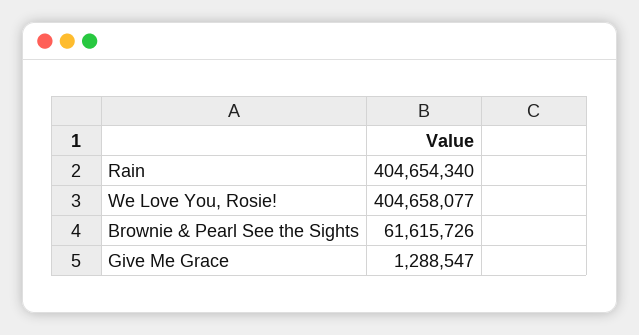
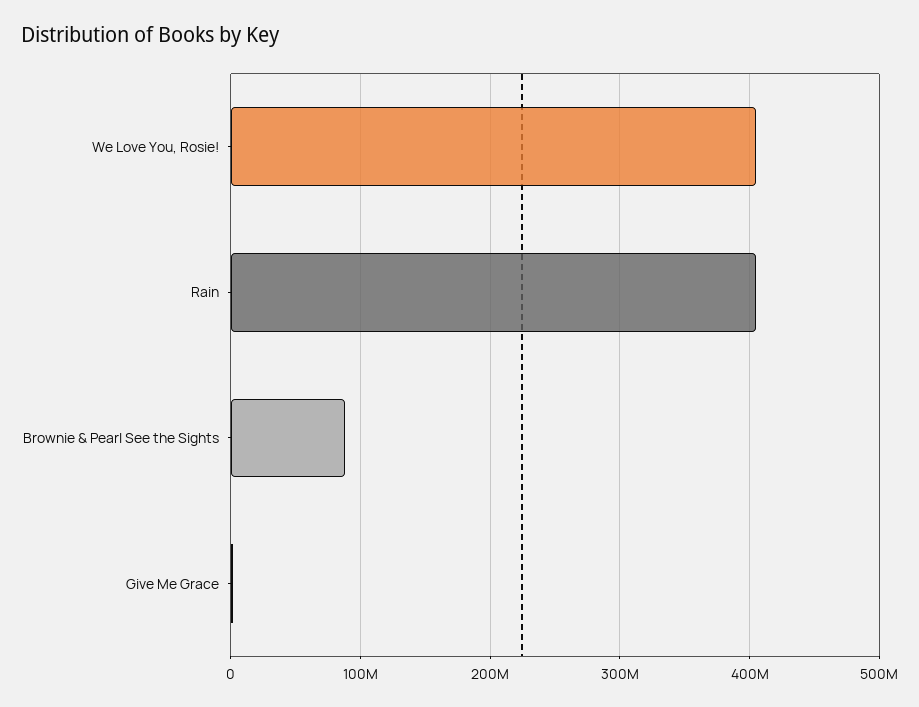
Brownie & Pearl See the Sights: 61615726 -> 90000000

